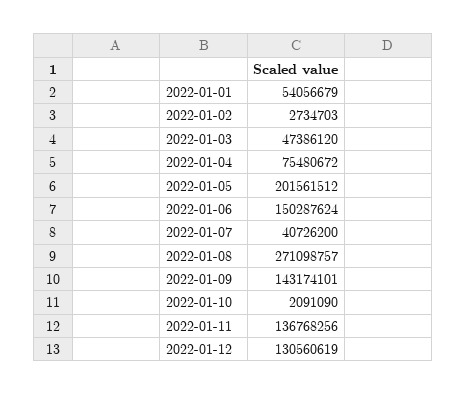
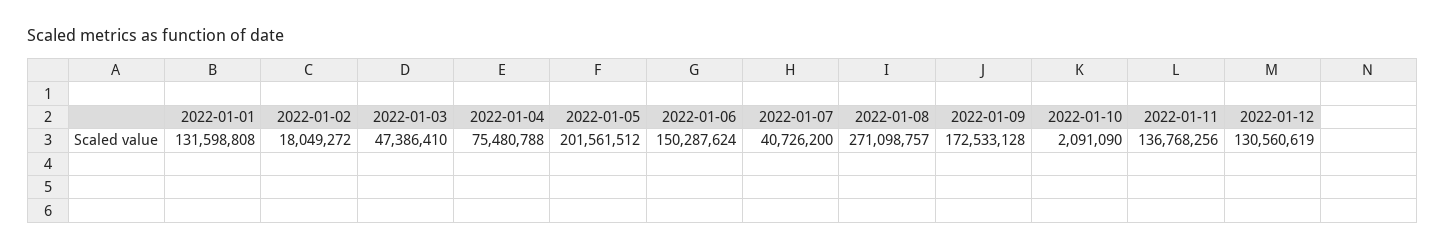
2022-01-01: 54056679 -> 131598808
2022-01-02: 2734703 -> 18049272
2022-01-03: 47386120 -> 47386410
2022-01-04: 75480672 -> 75480788
2022-01-09: 143174101 -> 172533128

